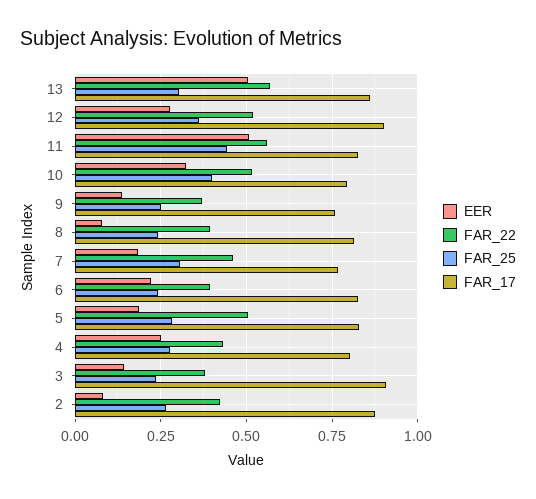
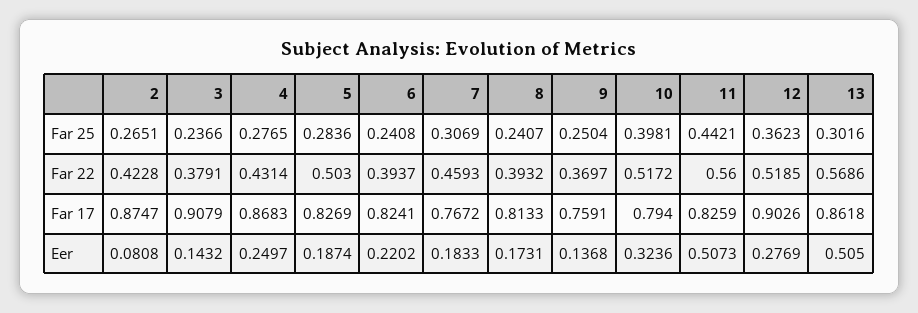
EER, 8: 0.075 -> 0.1731
FAR_17, 4: 0.8 -> 0.8683

